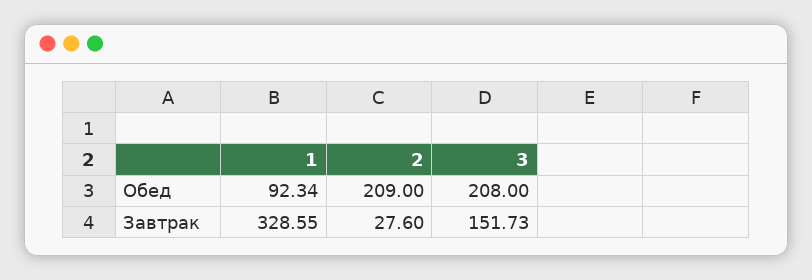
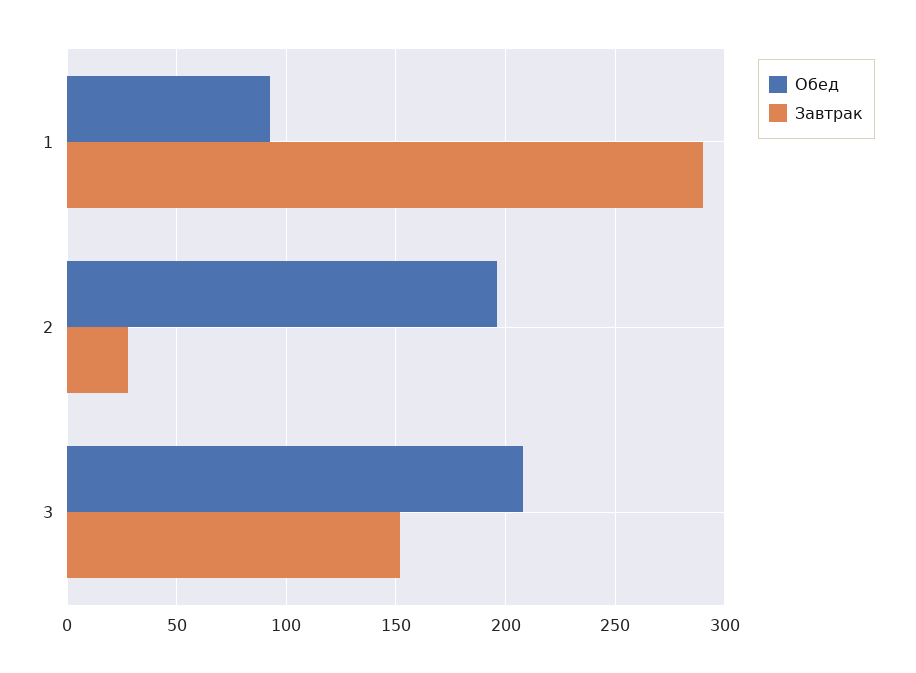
Обед, 2: 209 -> 195
Завтрак, 1: 328.55 -> 290

